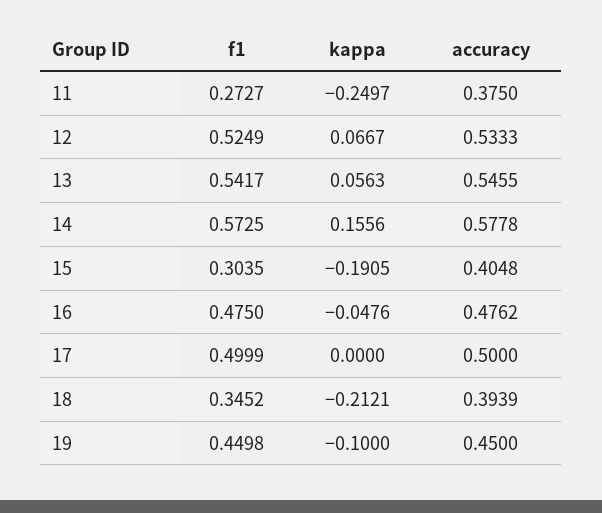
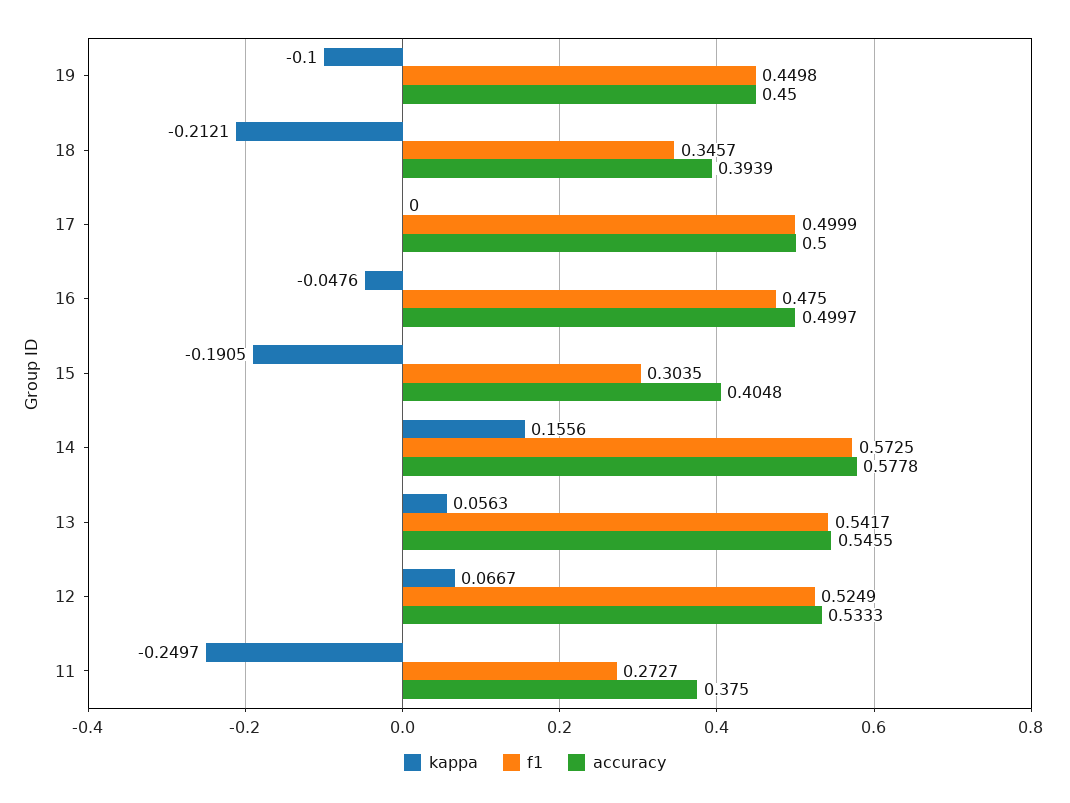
accuracy, 16: 0.4762 -> 0.4997
f1, 18: 0.3452 -> 0.3457

